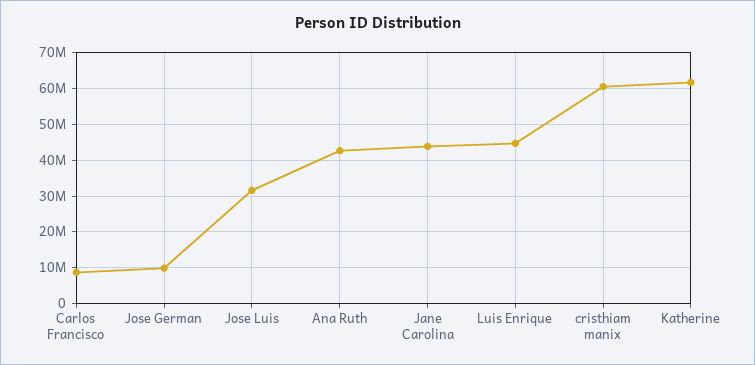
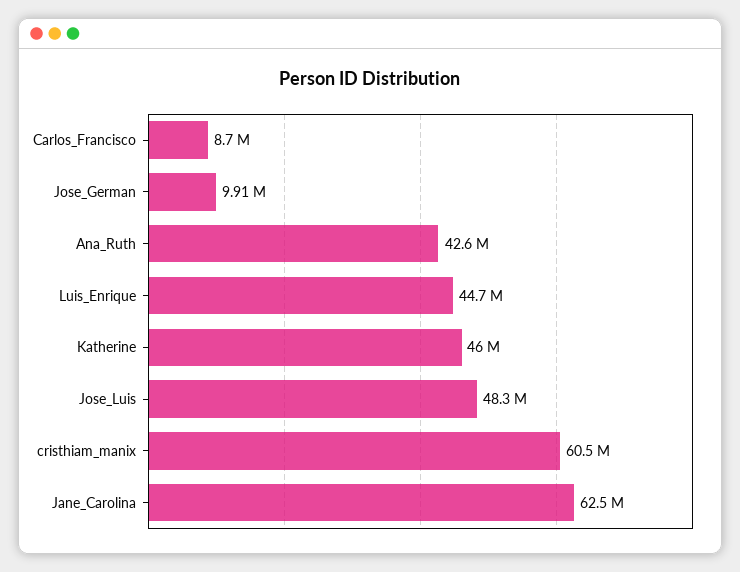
Jose Luis: 32000000 -> 48300000
Jane Carolina: 44000000 -> 62500000
Katherine: 62000000 -> 46000000

